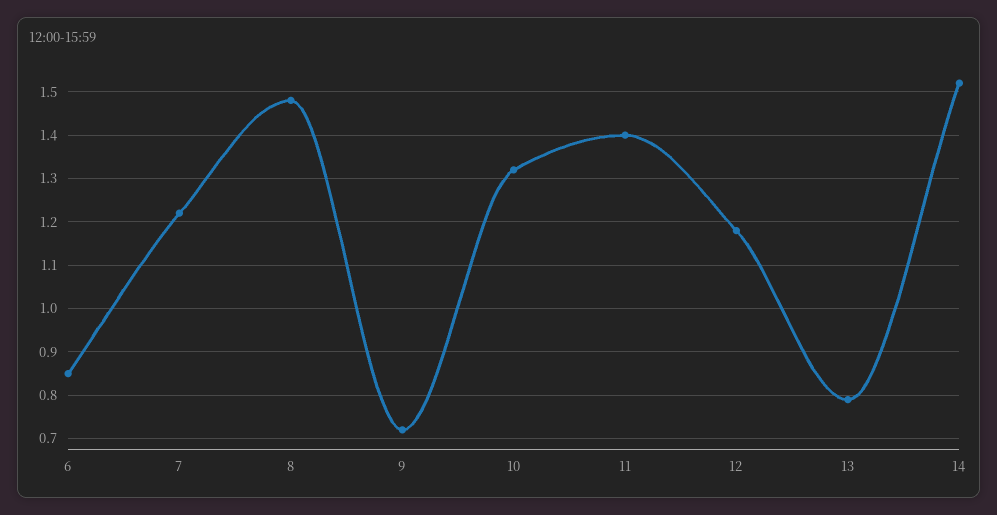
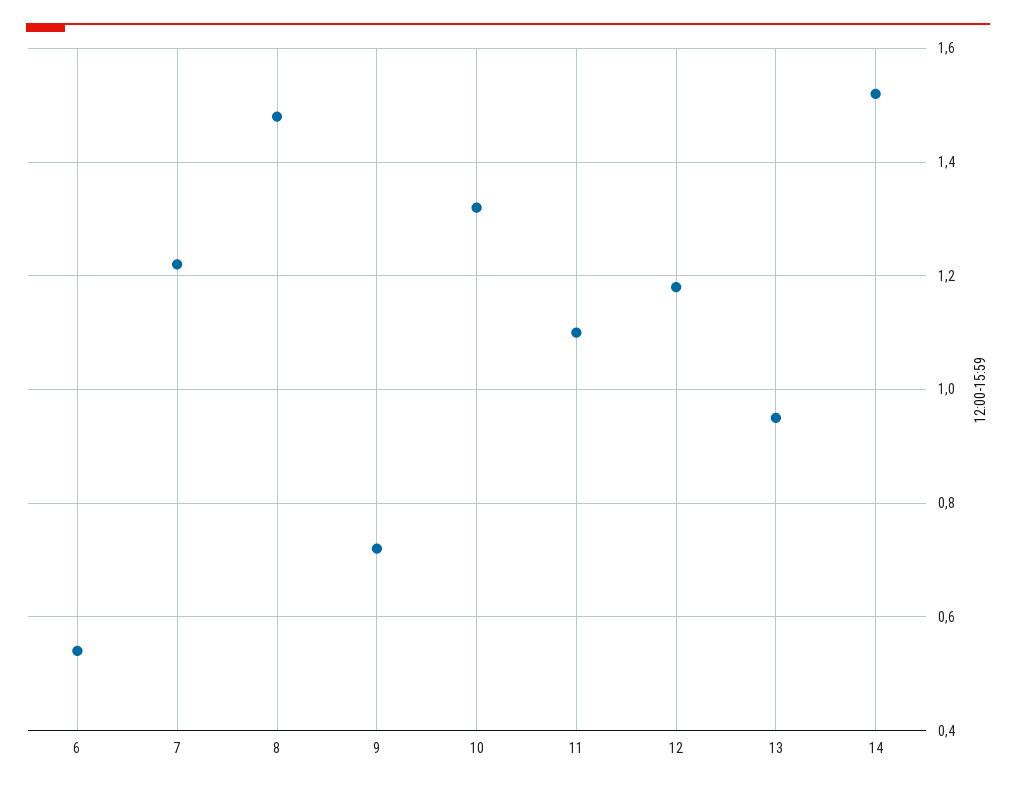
6: 0.85 -> 0.55
11: 1.4 -> 1.1
13: 0.8 -> 0.95

